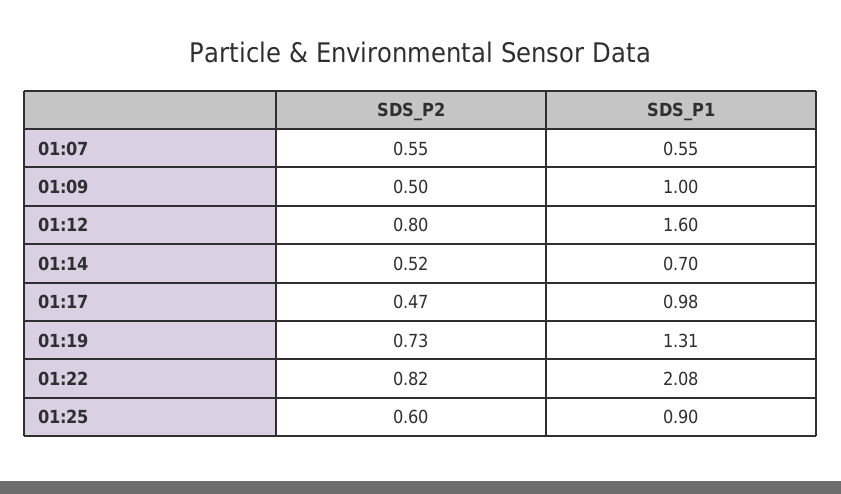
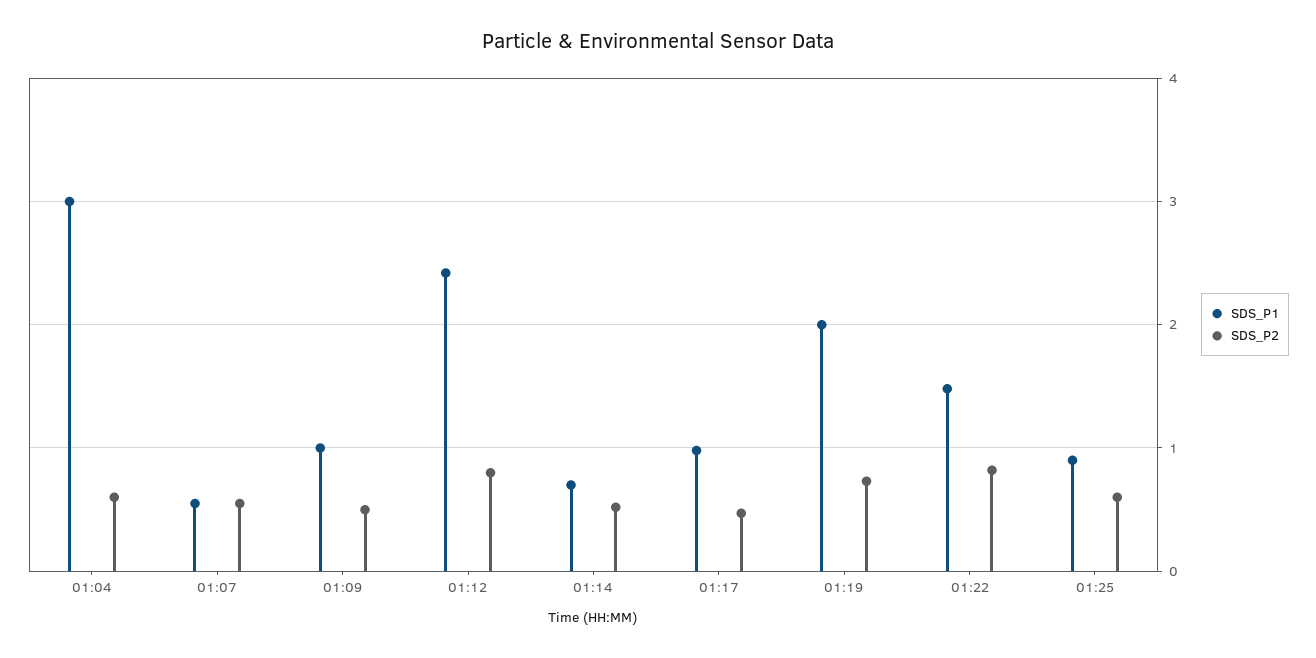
SDS_P1, 01:12: 1.6 -> 2.4
SDS_P1, 01:19: 1.31 -> 2
SDS_P1, 01:22: 2.08 -> 1.5
SDS_P1, 01:04: none -> 3
SDS_P2, 01:04: none -> 0.6

